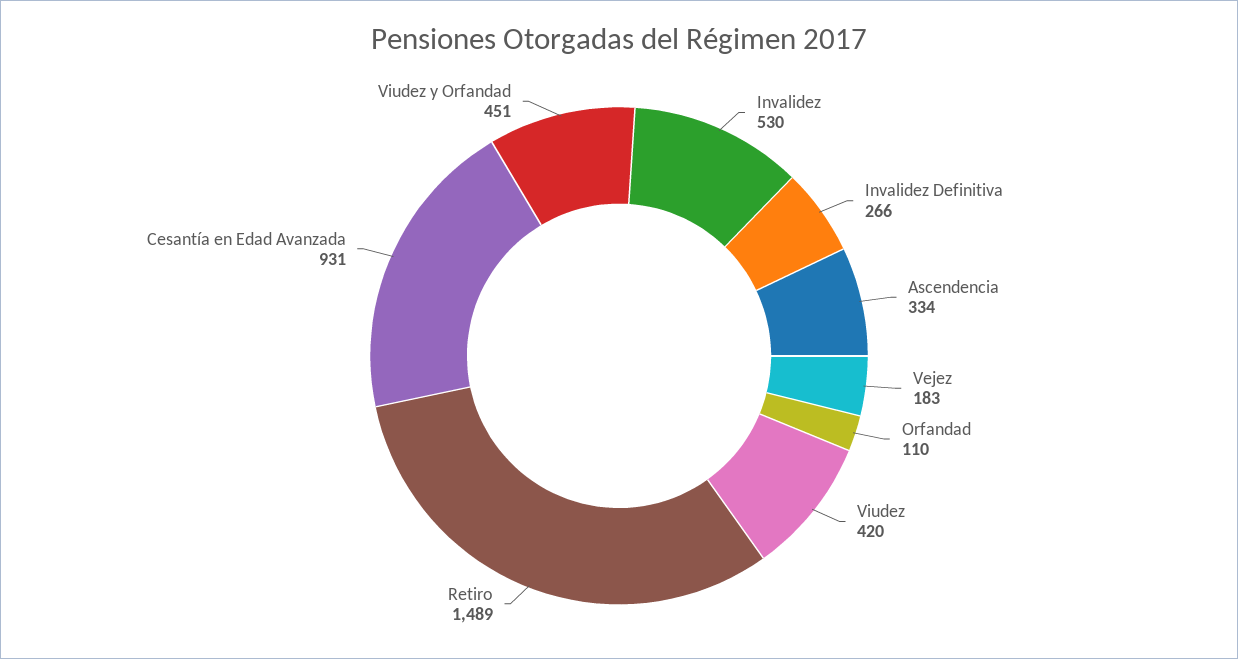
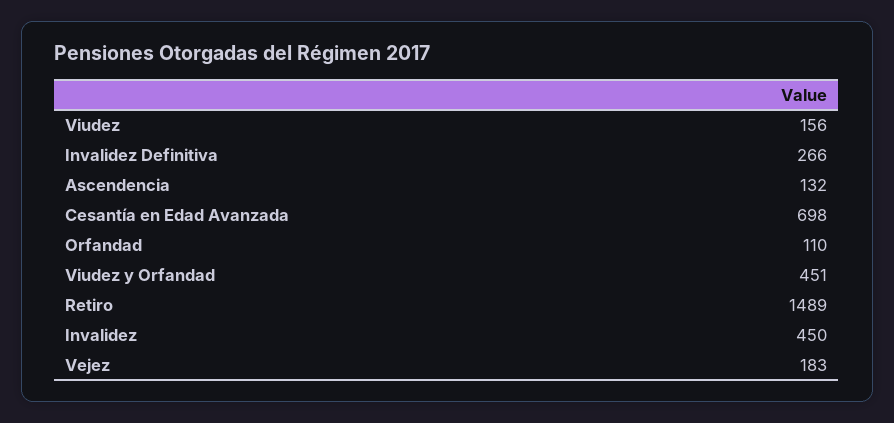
Invalidez: 530 -> 450
Ascendencia: 334 -> 132
Viudez: 420 -> 156
Cesantía en Edad Avanzada: 931 -> 698

